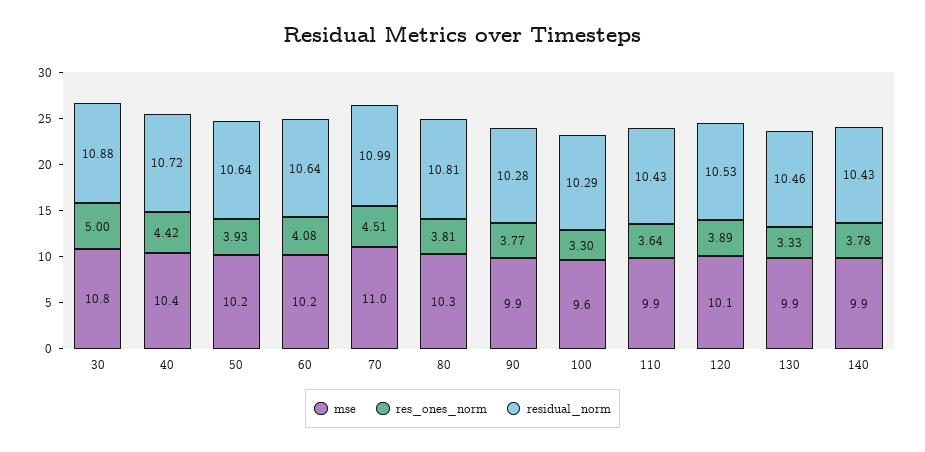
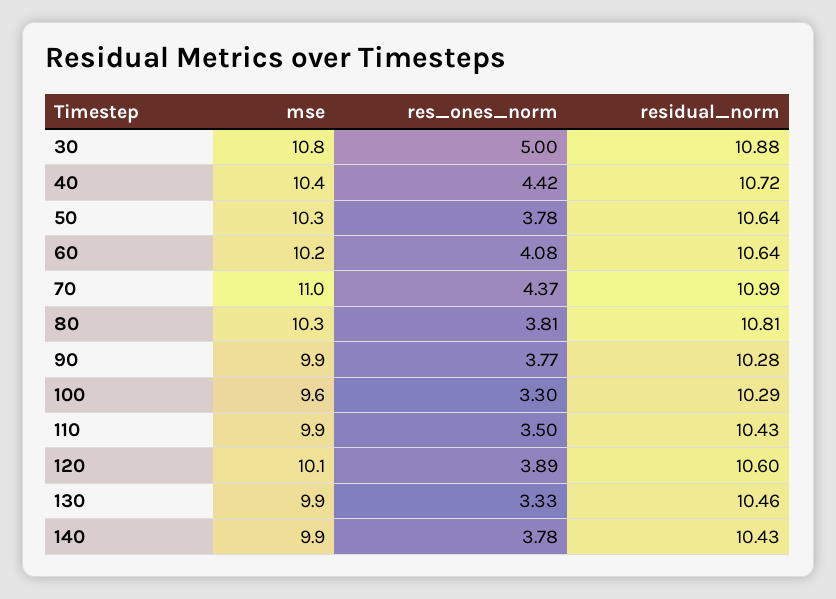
mse, 50: 10.2 -> 10.3
res_ones_norm, 50: 3.93 -> 3.78
res_ones_norm, 70: 4.51 -> 4.37
res_ones_norm, 110: 3.64 -> 3.5
residual_norm, 120: 10.53 -> 10.6

